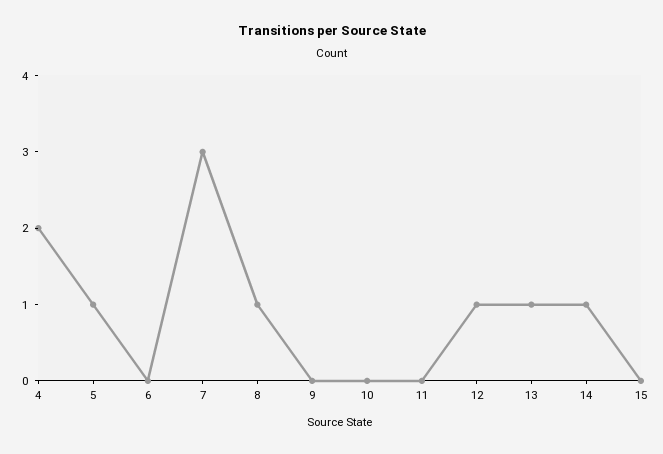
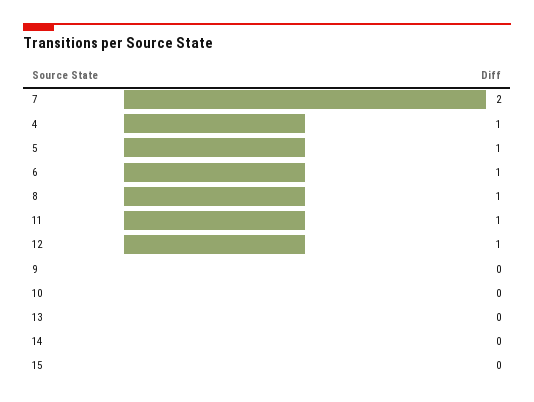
4: 2 -> 1
6: 0 -> 1
7: 3 -> 2
11: 0 -> 1
13: 1 -> 0
14: 1 -> 0

